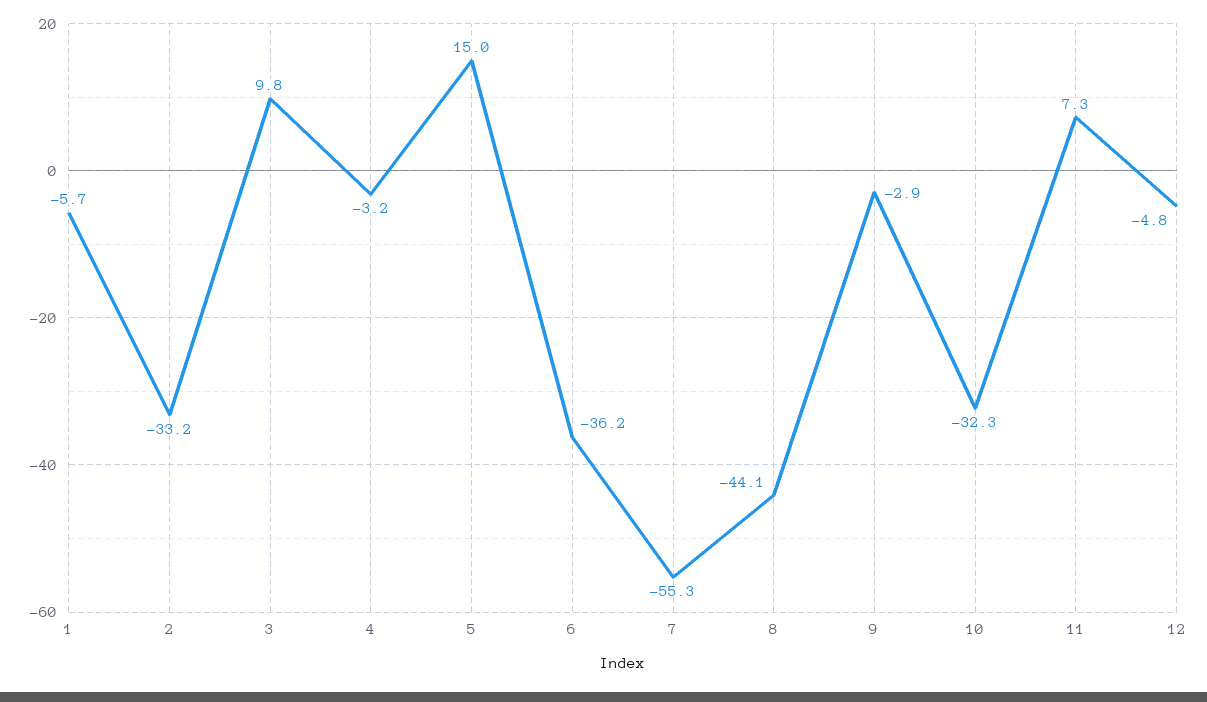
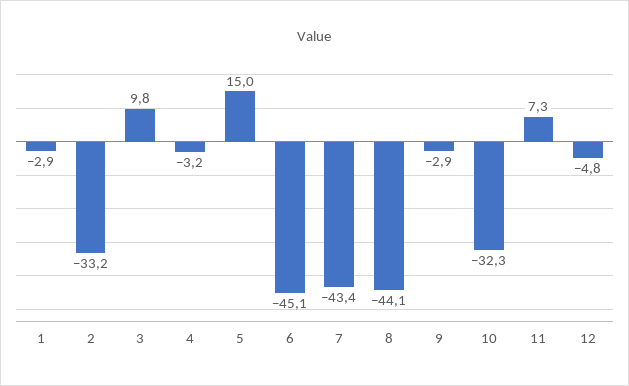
1: -5.7 -> -2.9
6: -36.2 -> -45.1
7: -55.3 -> -43.4

